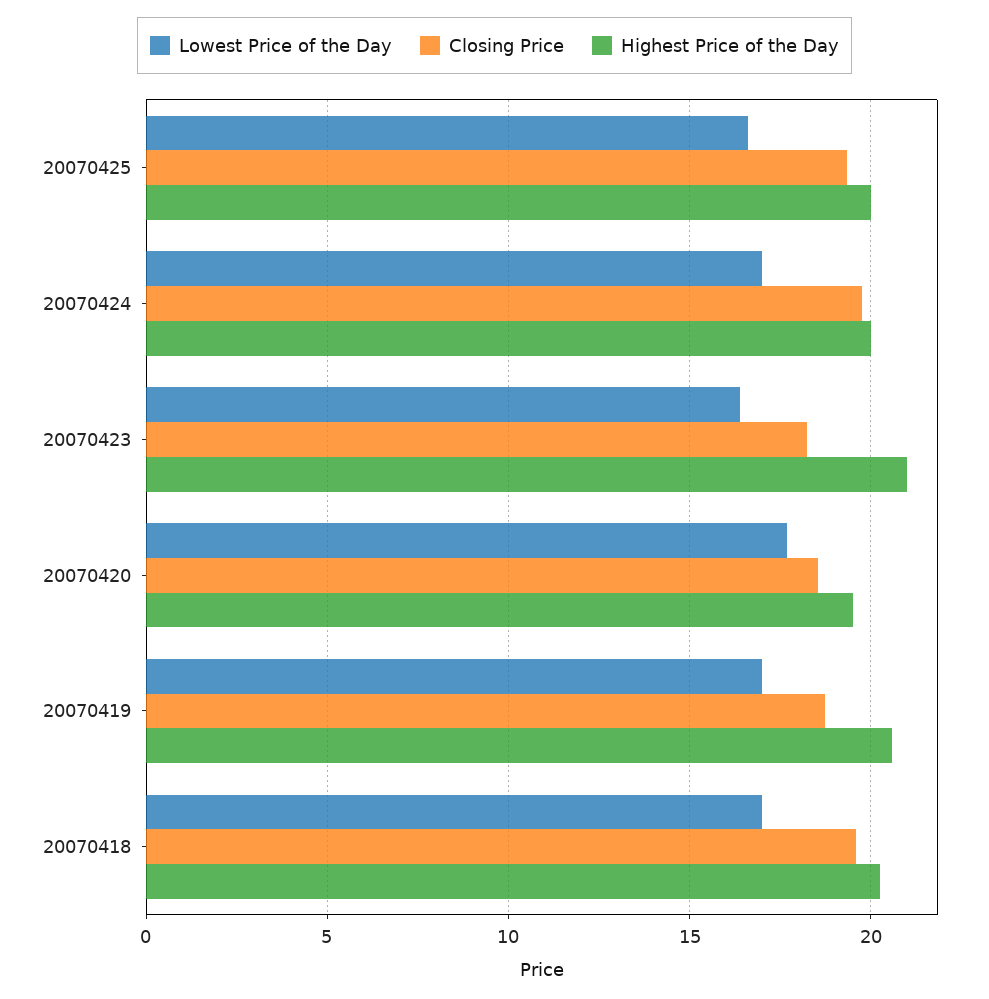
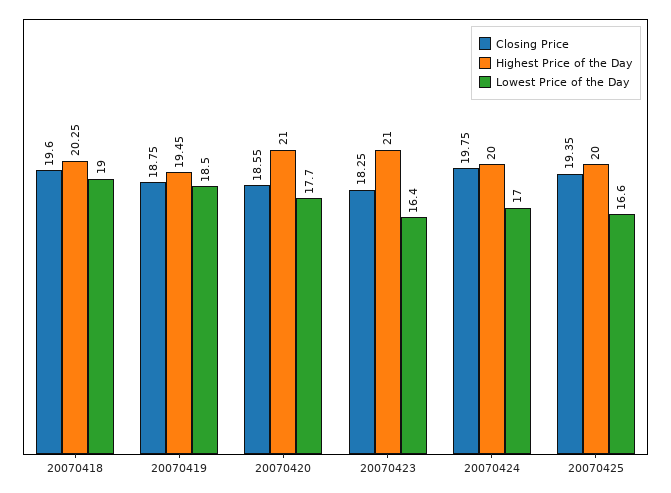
Highest Price of the Day, 20070420: 19.5 -> 21
Lowest Price of the Day, 20070419: 17 -> 18.5
Highest Price of the Day, 20070419: 20.5 -> 19.45
Lowest Price of the Day, 20070418: 17 -> 19

